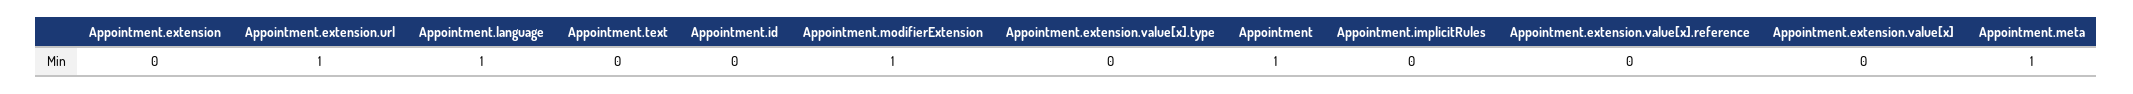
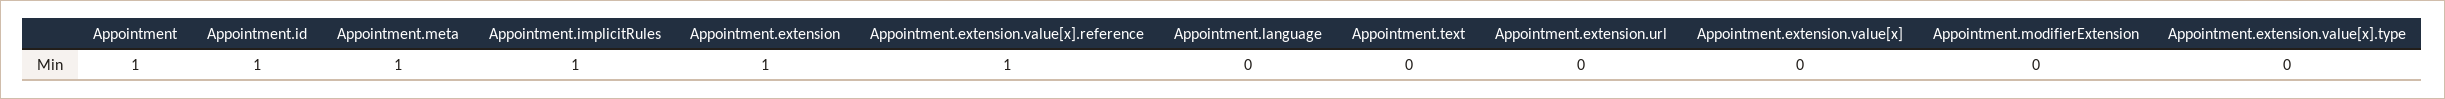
Appointment.extension: 0 -> 1
Appointment.extension.url: 1 -> 0
Appointment.language: 1 -> 0
Appointment.id: 0 -> 1
Appointment.modifierExtension: 1 -> 0
Appointment.implicitRules: 0 -> 1
Appointment.extension.value[x].reference: 0 -> 1

